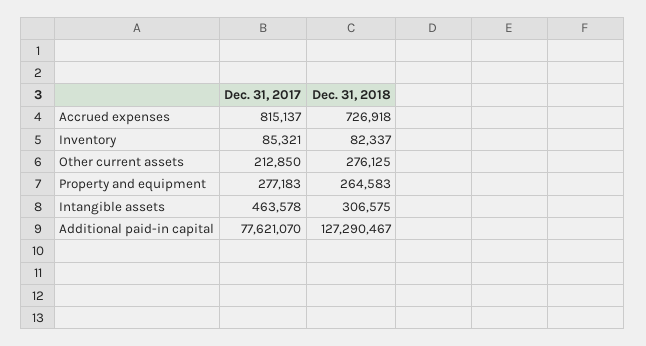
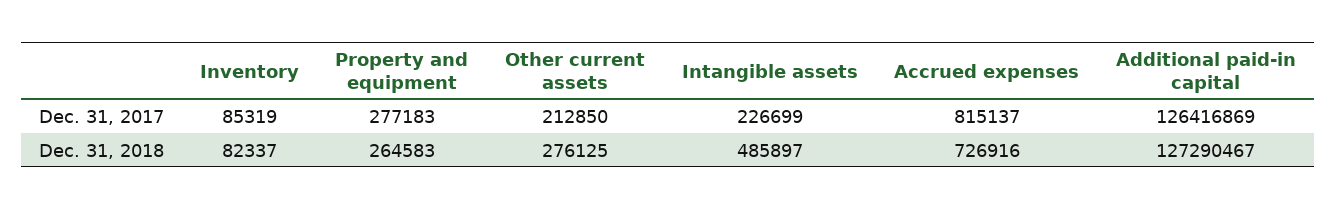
Dec. 31, 2018, Accrued expenses: 726918 -> 726916
Dec. 31, 2017, Inventory: 85321 -> 85319
Dec. 31, 2017, Intangible assets: 463578 -> 226699
Dec. 31, 2018, Intangible assets: 306575 -> 485897
Dec. 31, 2017, Additional paid-in capital: 77621070 -> 126416869

